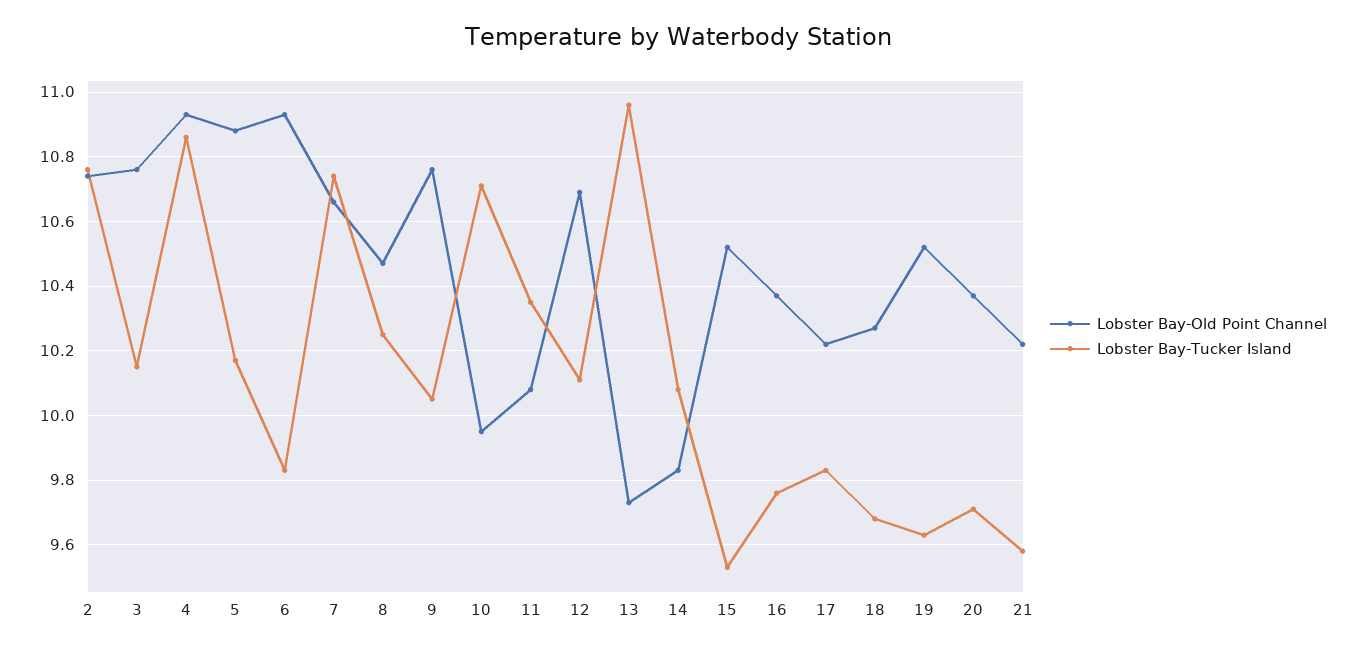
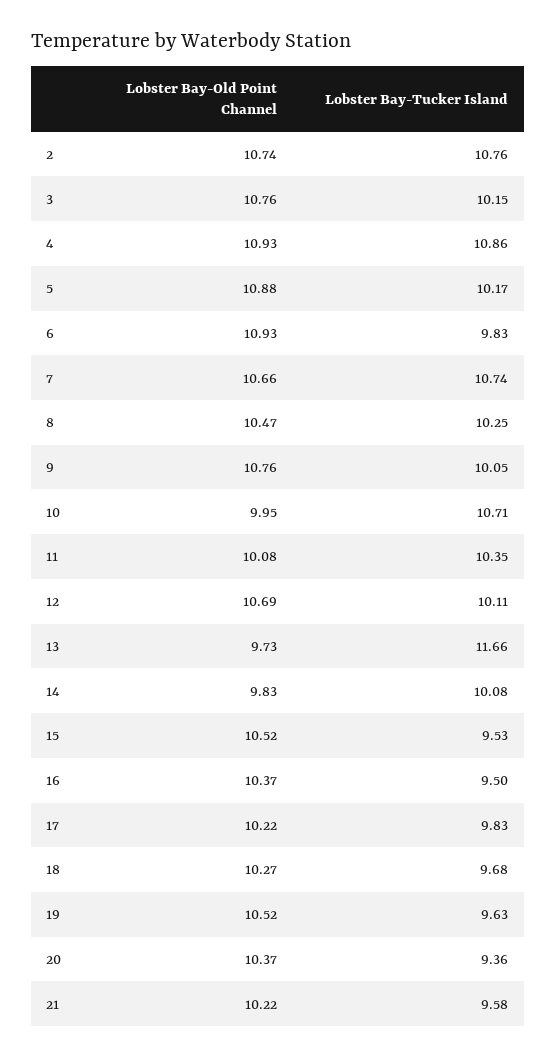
Lobster Bay-Tucker Island, 13: 10.95 -> 11.66
Lobster Bay-Tucker Island, 16: 9.75 -> 9.5
Lobster Bay-Tucker Island, 20: 9.7 -> 9.36

